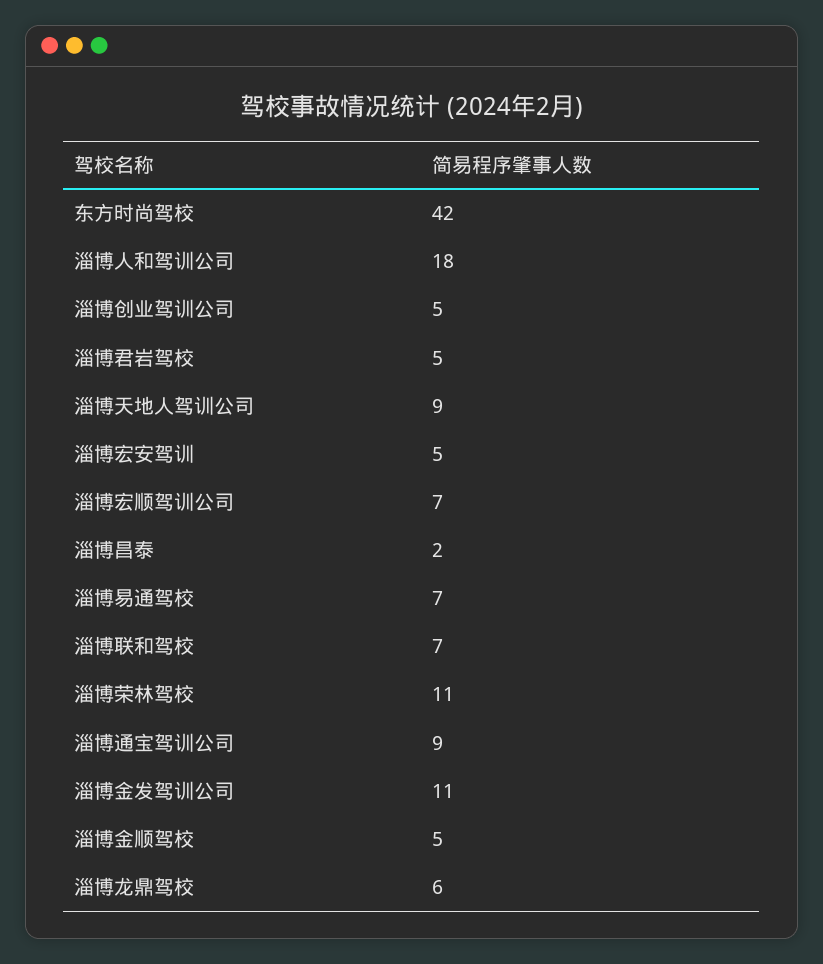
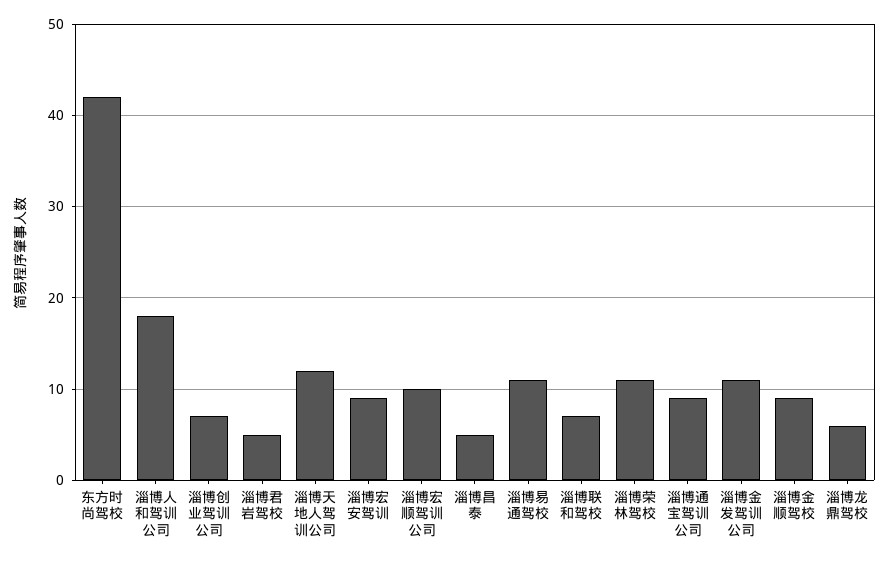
淄博创业驾训公司: 5 -> 7
淄博天地人驾训公司: 9 -> 12
淄博宏安驾训: 5 -> 9
淄博宏顺驾训公司: 7 -> 10
淄博昌泰: 2 -> 5
淄博易通驾校: 7 -> 11
淄博金顺驾校: 5 -> 9

